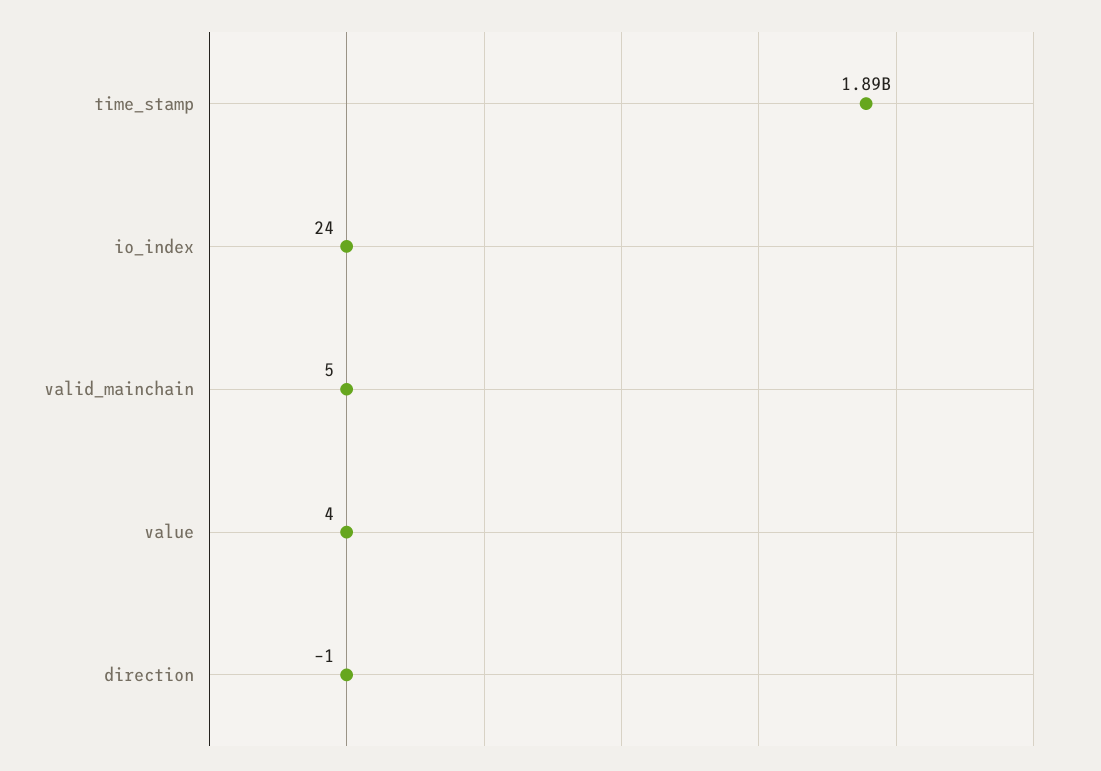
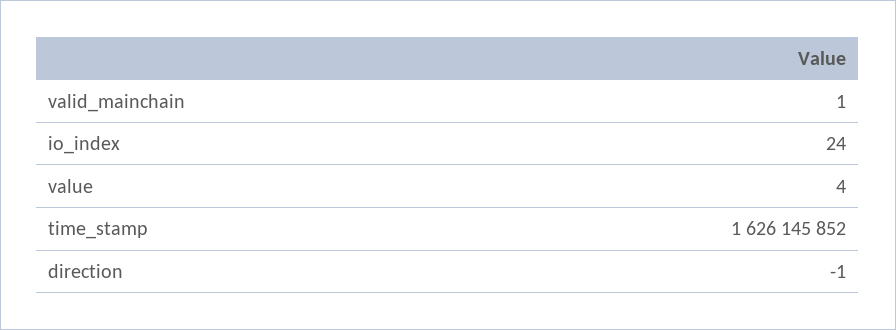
time_stamp: 1890000000 -> 1626145852
valid_mainchain: 5 -> 1

